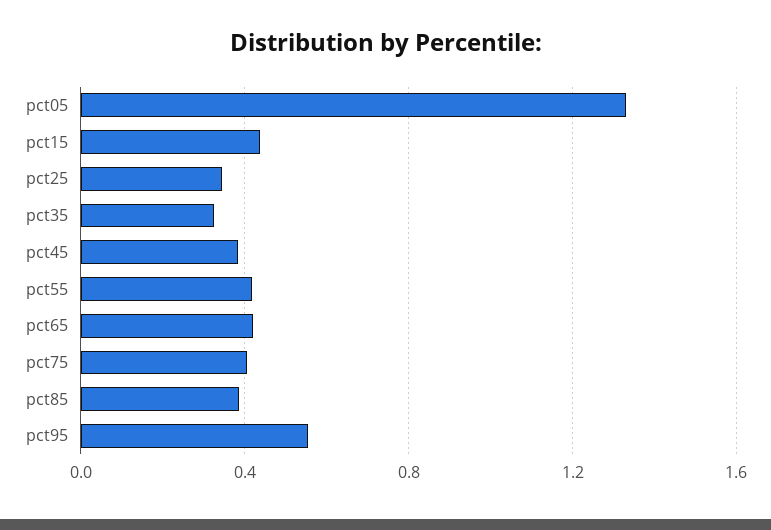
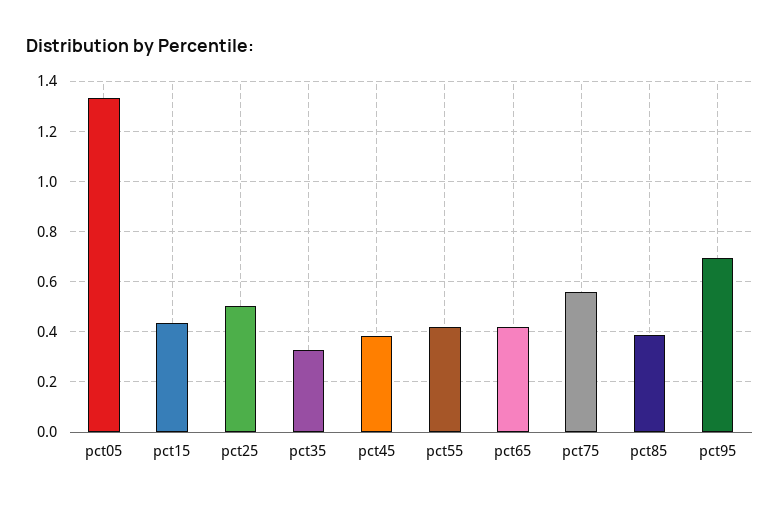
pct25: 0.35 -> 0.5
pct75: 0.4 -> 0.55
pct95: 0.55 -> 0.7

